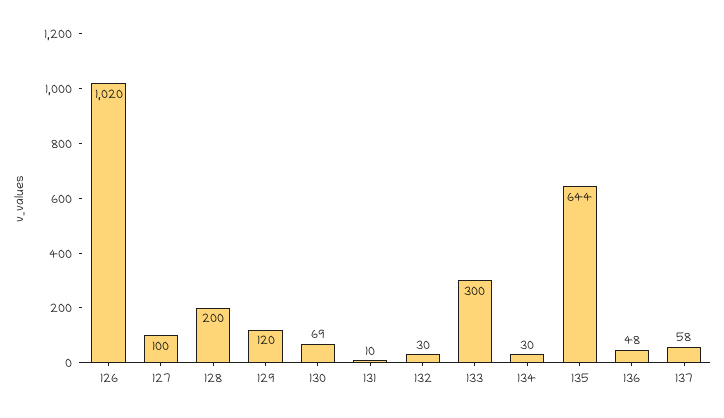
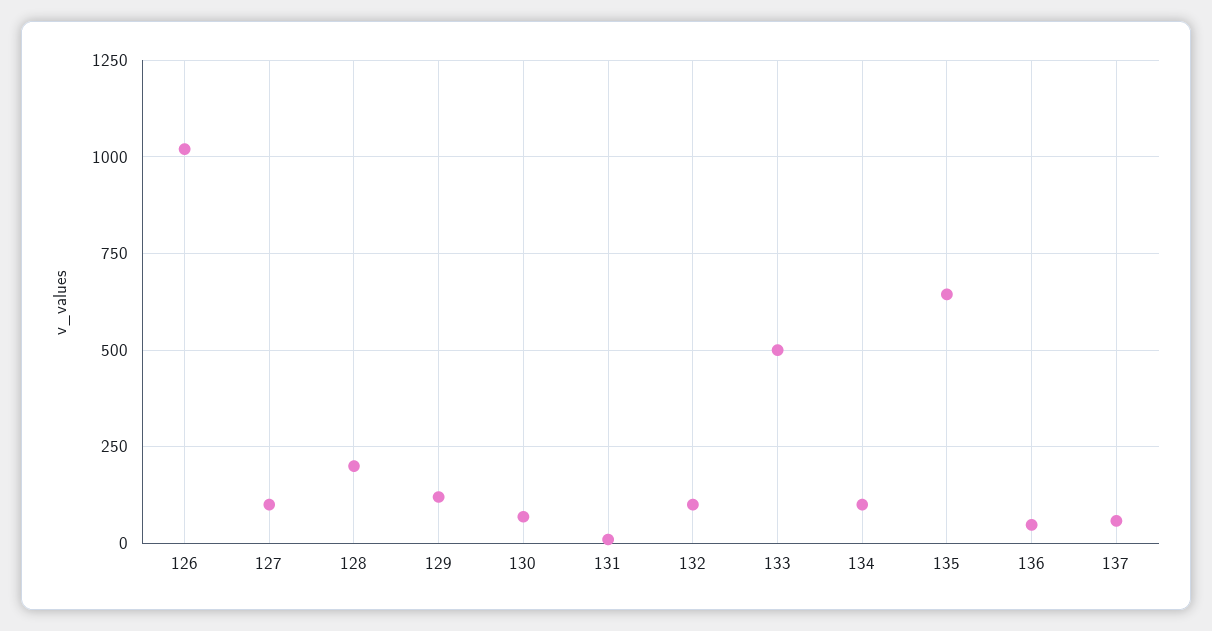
132: 30 -> 100
133: 300 -> 500
134: 30 -> 100

